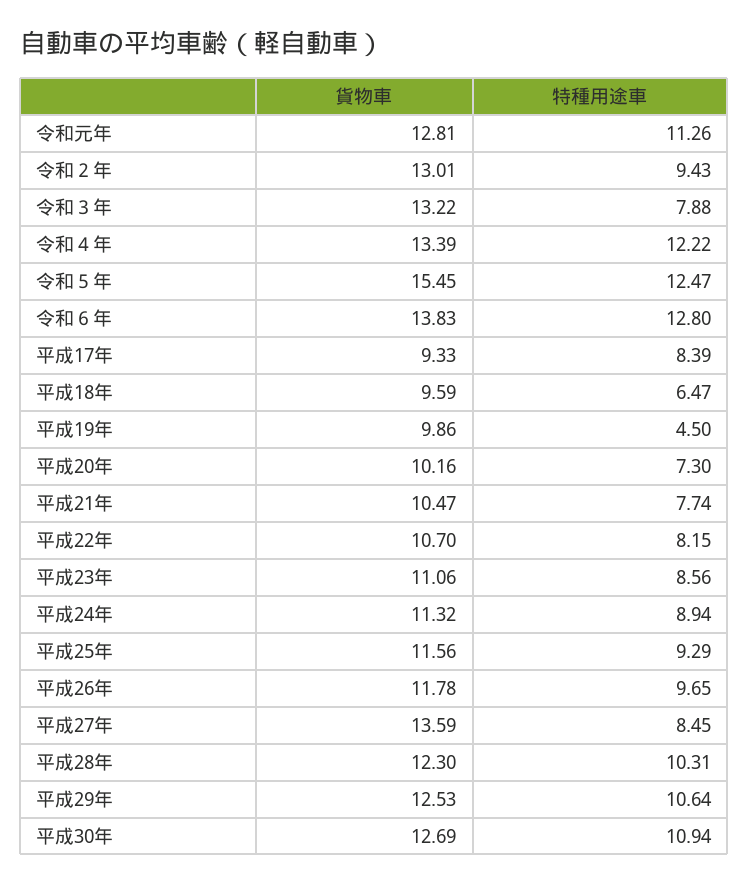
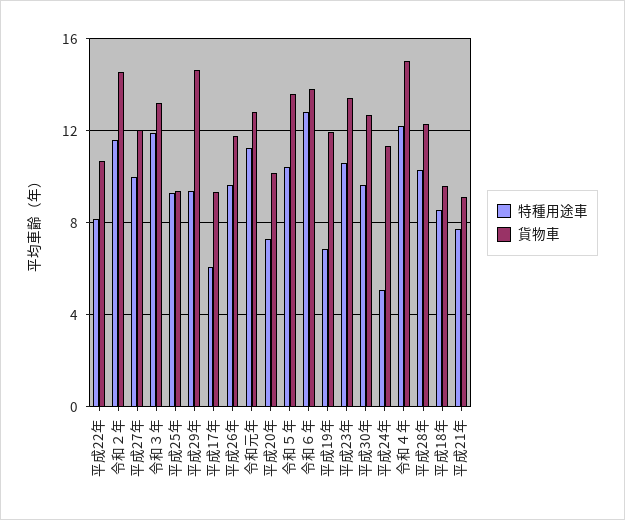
貨物車, 令和２年: 13.01 -> 14.5
特種用途車, 令和２年: 9.43 -> 11.5
特種用途車, 令和３年: 7.88 -> 12
貨物車, 令和４年: 13.39 -> 15
貨物車, 令和５年: 15.45 -> 13.5
特種用途車, 令和５年: 12.47 -> 10.5
特種用途車, 平成17年: 8.39 -> 6
特種用途車, 平成18年: 6.47 -> 8.5
貨物車, 平成19年: 9.86 -> 12
特種用途車, 平成19年: 4.5 -> 7
貨物車, 平成21年: 10.47 -> 9
貨物車, 平成23年: 11.06 -> 13.5
特種用途車, 平成23年: 8.56 -> 10.5
特種用途車, 平成24年: 8.94 -> 5
貨物車, 平成25年: 11.56 -> 9.5
貨物車, 平成27年: 13.59 -> 12
特種用途車, 平成27年: 8.45 -> 10
貨物車, 平成29年: 12.53 -> 14.5
特種用途車, 平成29年: 10.64 -> 9.5
特種用途車, 平成30年: 10.94 -> 9.5

